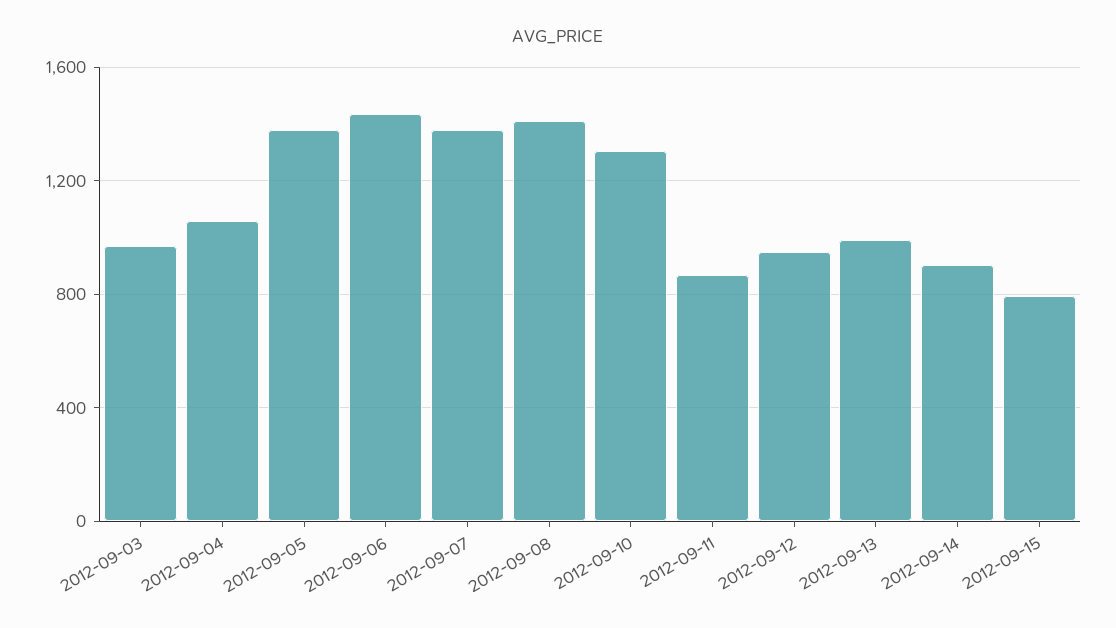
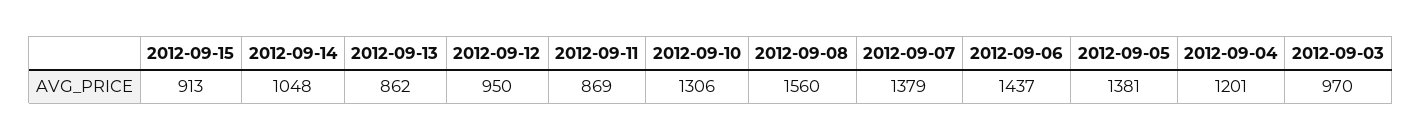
2012-09-04: 1050 -> 1201
2012-09-08: 1400 -> 1560
2012-09-13: 1000 -> 862
2012-09-14: 900 -> 1048
2012-09-15: 800 -> 913

